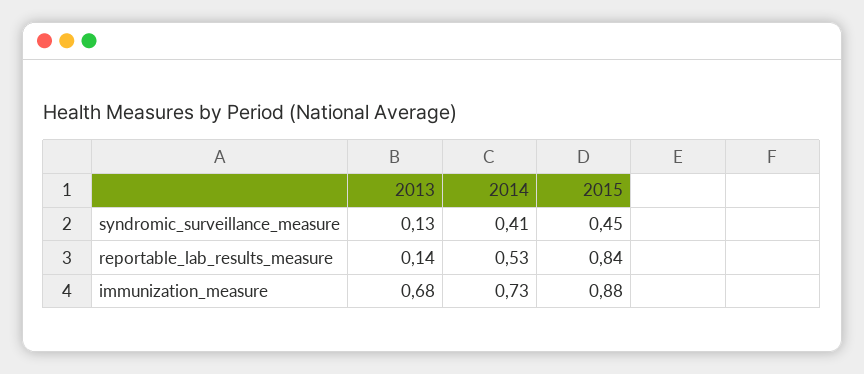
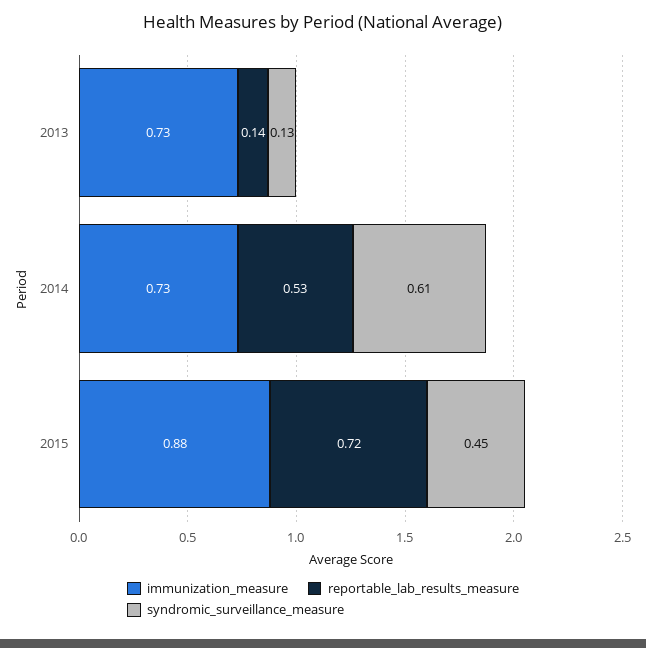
syndromic_surveillance_measure, 2014: 0.41 -> 0.61
reportable_lab_results_measure, 2015: 0.84 -> 0.72
immunization_measure, 2013: 0.68 -> 0.73

